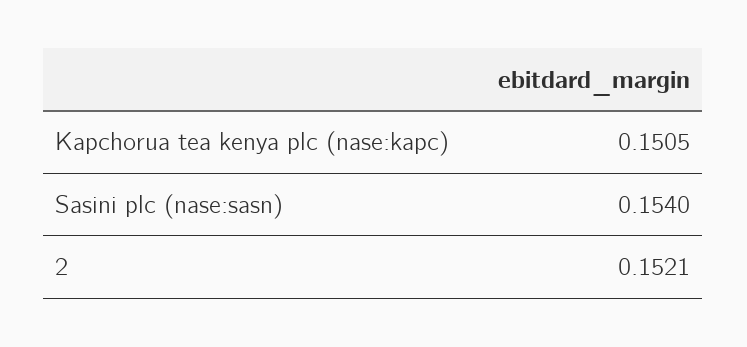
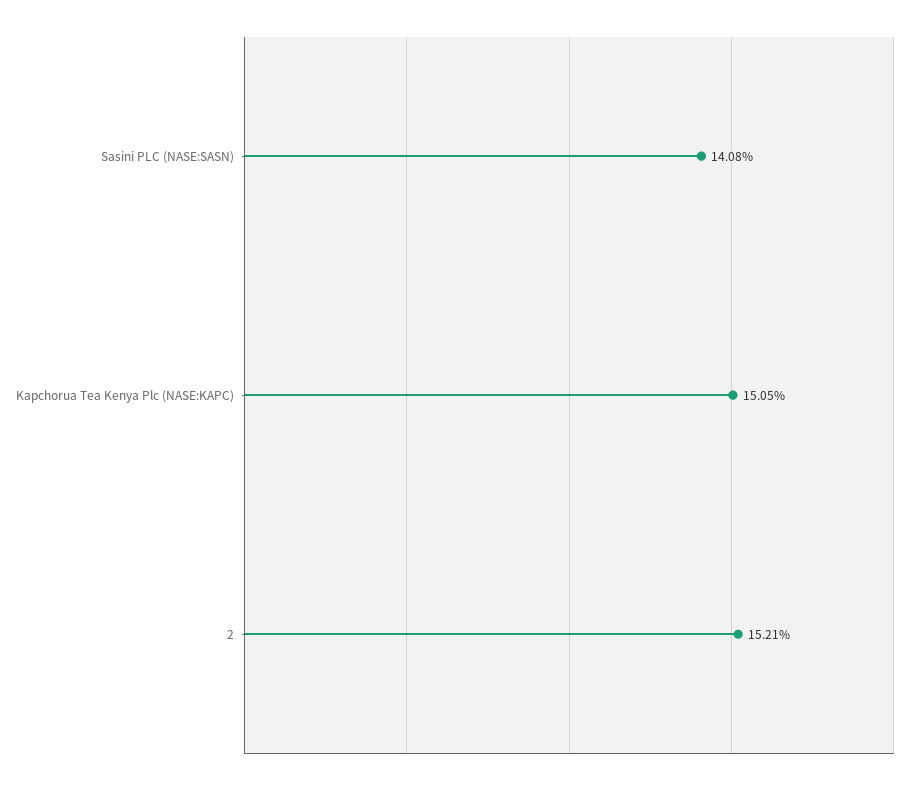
Sasini plc (nase:sasn): 0.154 -> 0.1408

